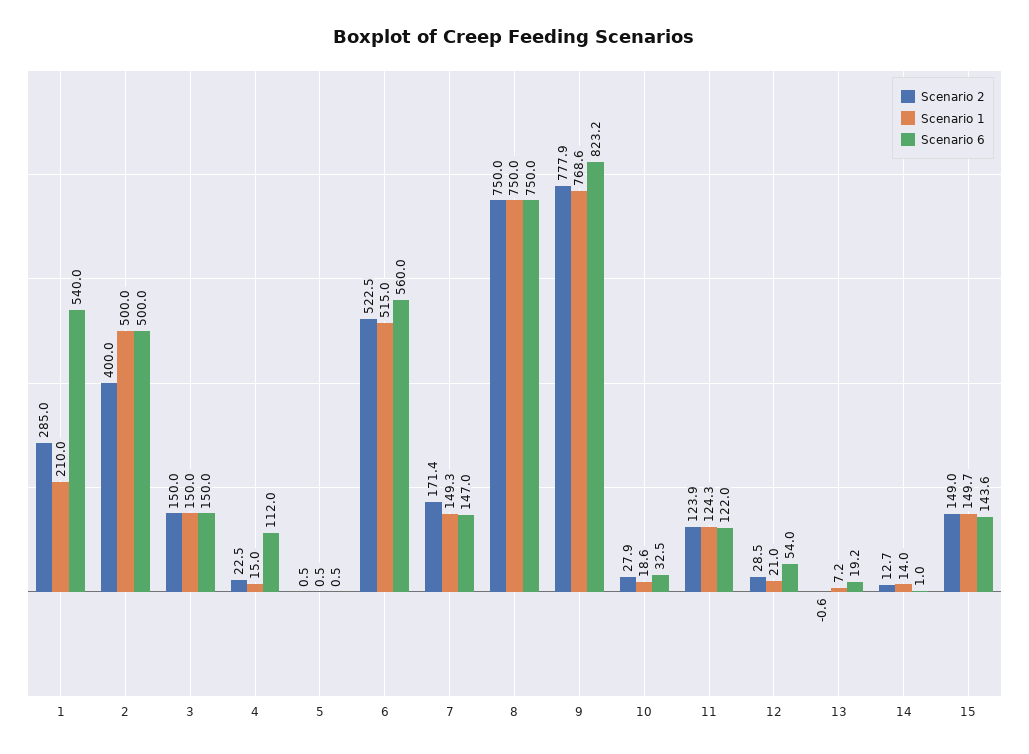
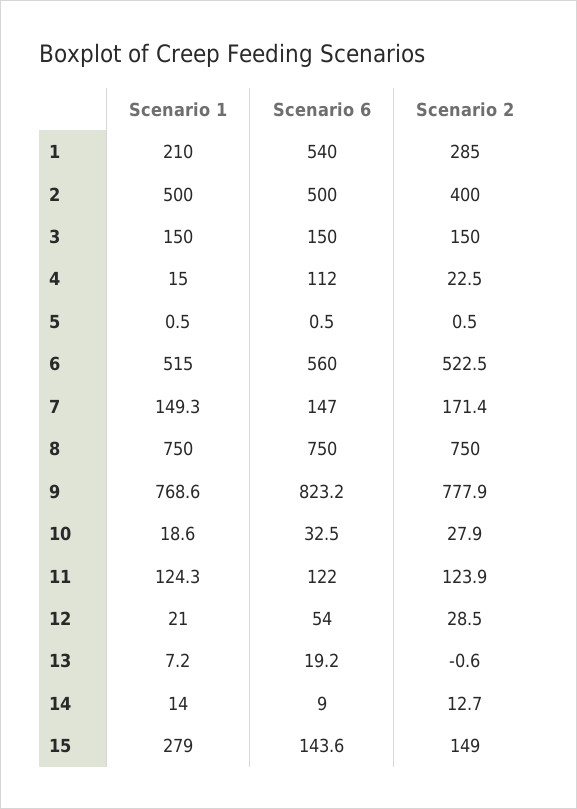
Scenario 6, 14: 1 -> 9
Scenario 1, 15: 149.7 -> 279

